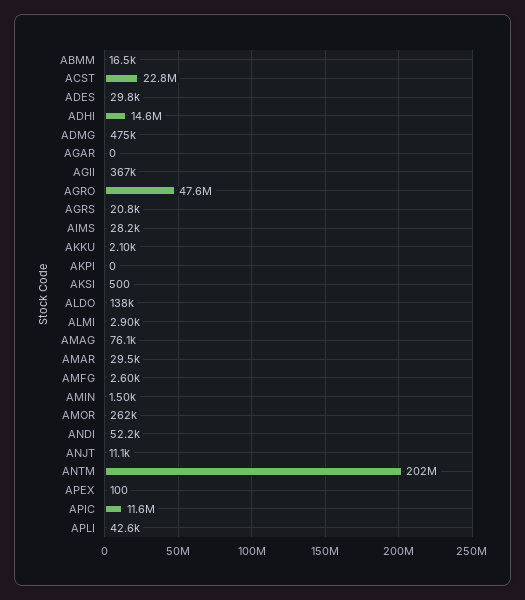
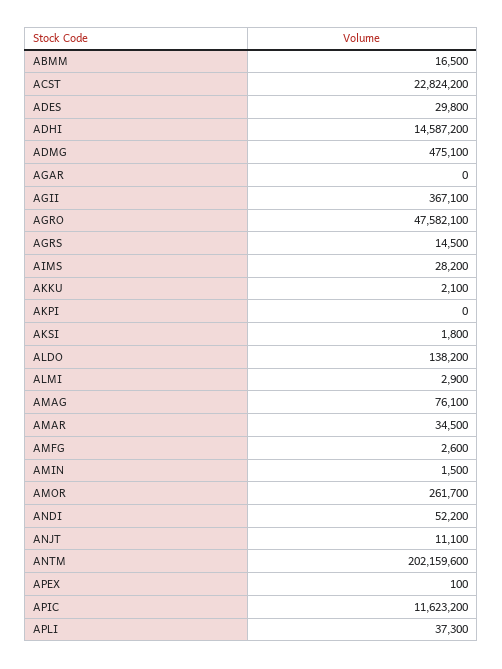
AGRS: 20800 -> 14500
AKSI: 500 -> 1800
AMAR: 29500 -> 34500
APLI: 42600 -> 37300

